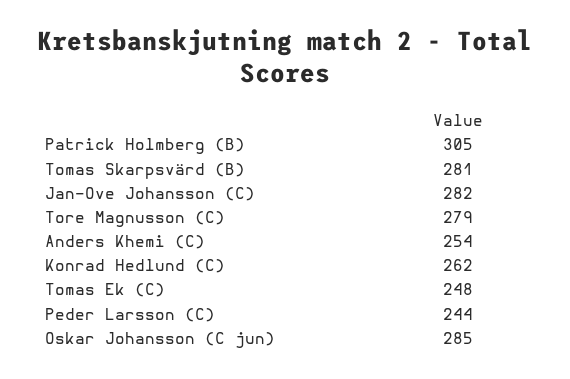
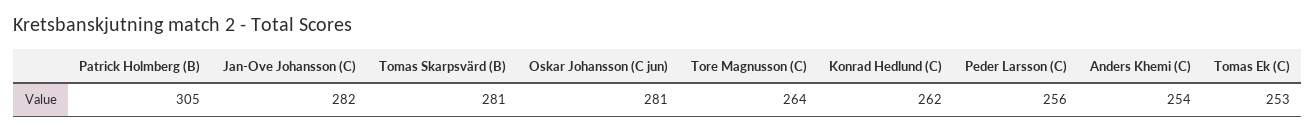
Tore Magnusson (C): 279 -> 264
Tomas Ek (C): 248 -> 253
Peder Larsson (C): 244 -> 256
Oskar Johansson (C jun): 285 -> 281

